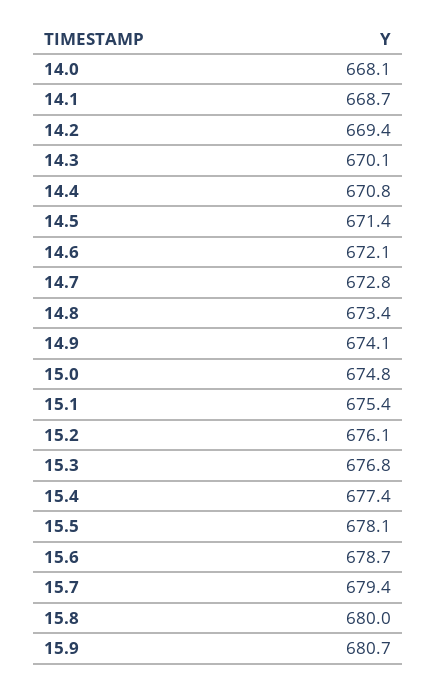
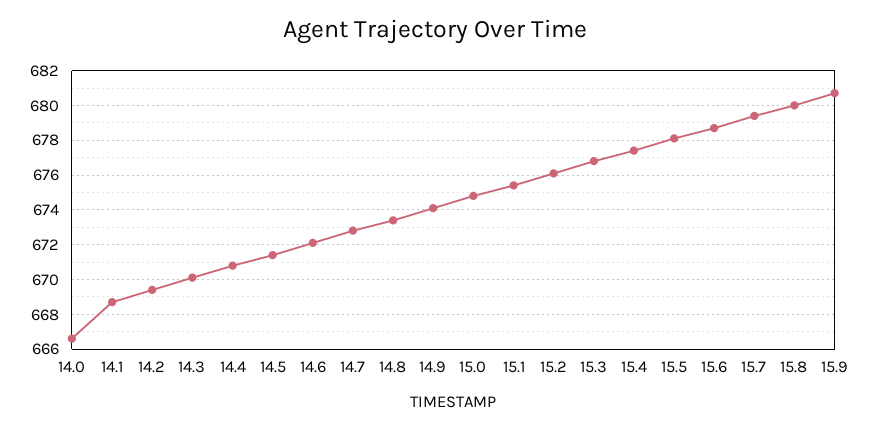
14.0: 668.1 -> 666.5

